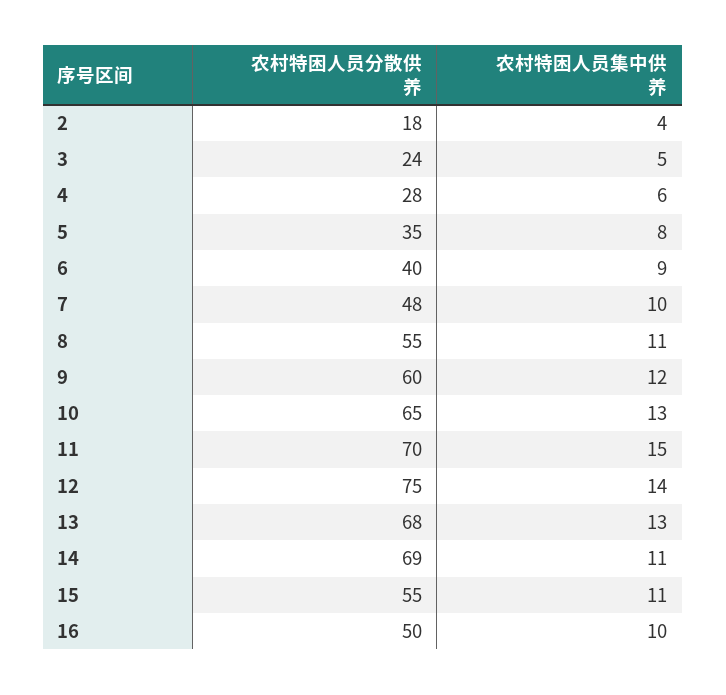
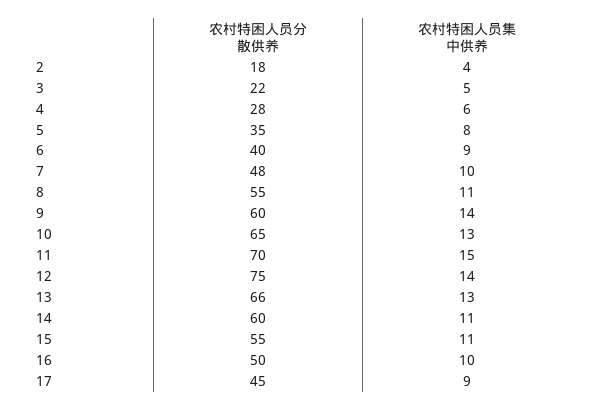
农村特困人员分散供养, 3: 24 -> 22
农村特困人员集中供养, 9: 12 -> 14
农村特困人员分散供养, 13: 68 -> 66
农村特困人员分散供养, 14: 69 -> 60
农村特困人员分散供养, 17: none -> 45
农村特困人员集中供养, 17: none -> 9

